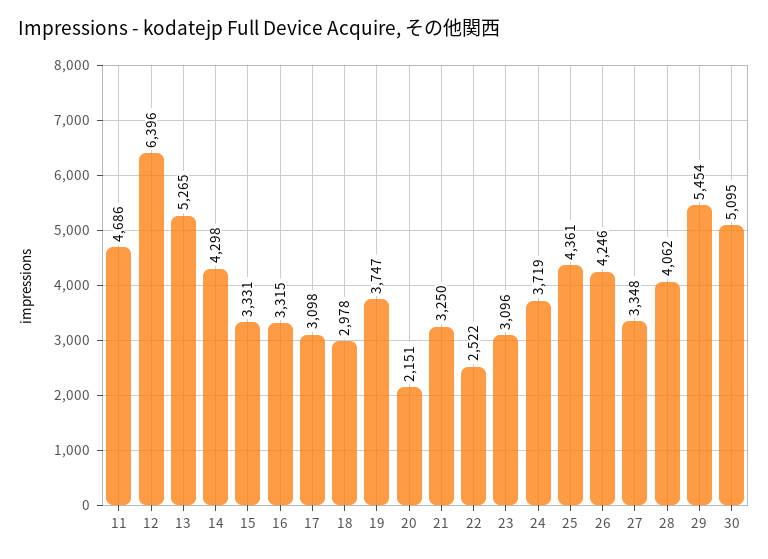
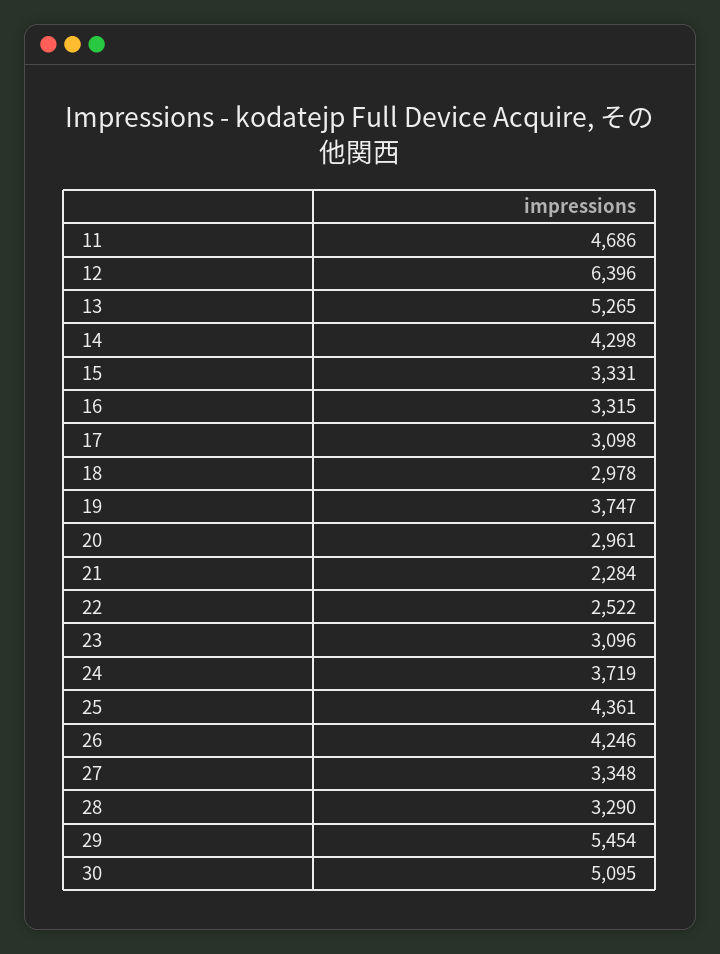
20: 2151 -> 2961
21: 3250 -> 2284
28: 4062 -> 3290

